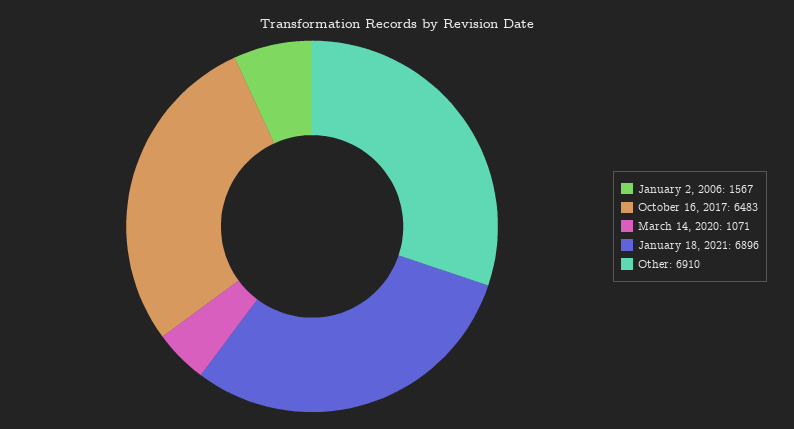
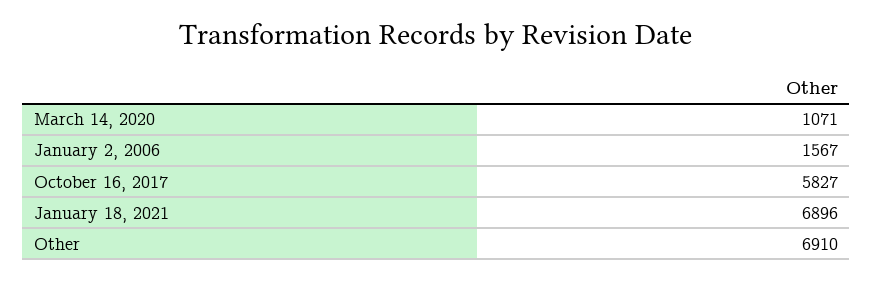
October 16, 2017: 6483 -> 5827

